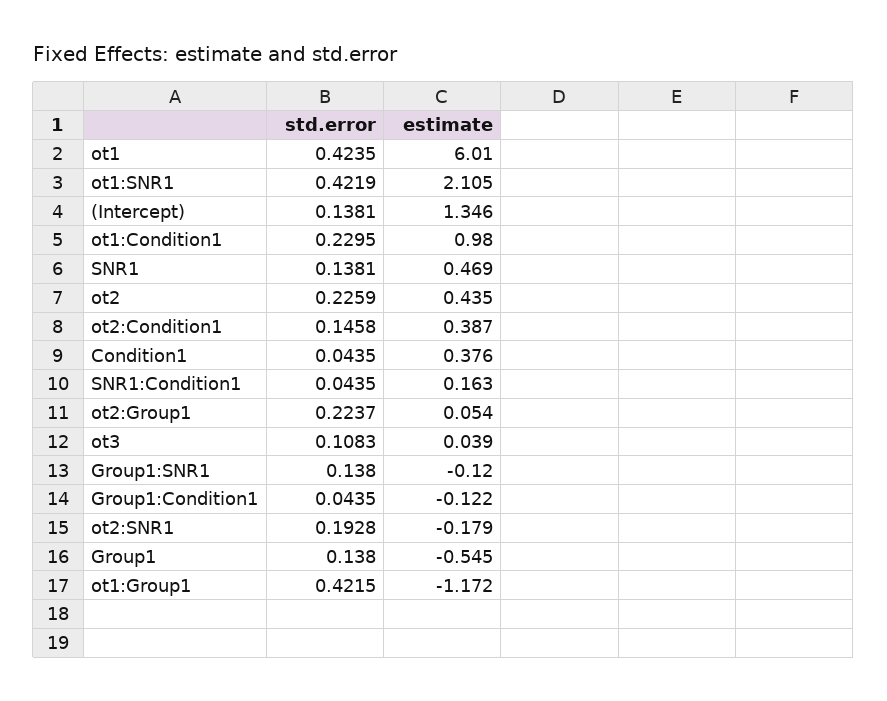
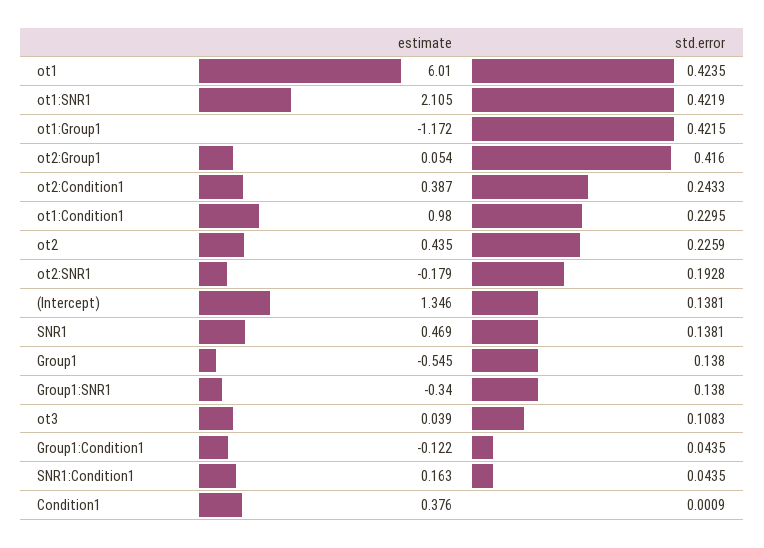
std.error, ot2:Condition1: 0.1458 -> 0.2433
std.error, Condition1: 0.0435 -> 0.0009
std.error, ot2:Group1: 0.2237 -> 0.416
estimate, Group1:SNR1: -0.12 -> -0.34

